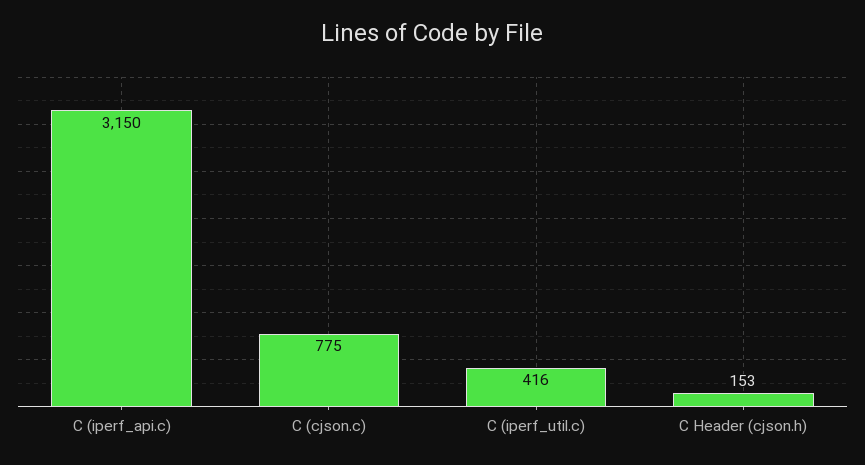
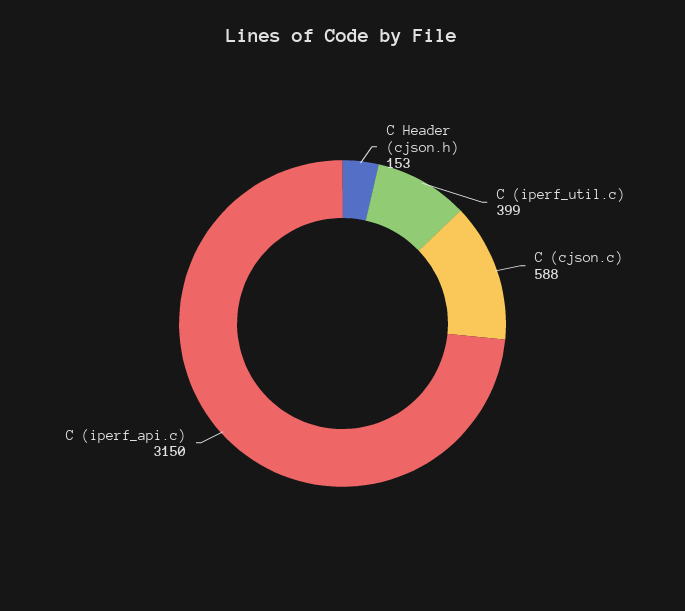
C (cjson.c): 775 -> 588
C (iperf_util.c): 416 -> 399

